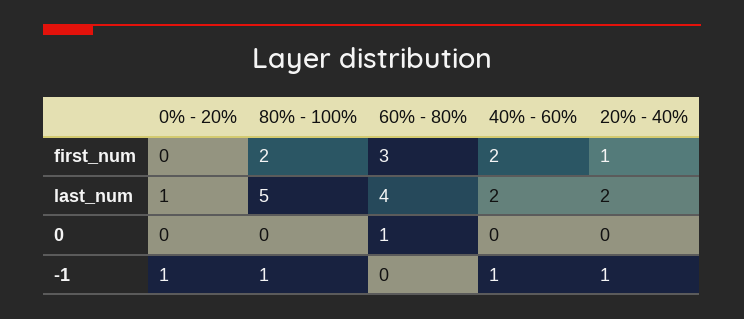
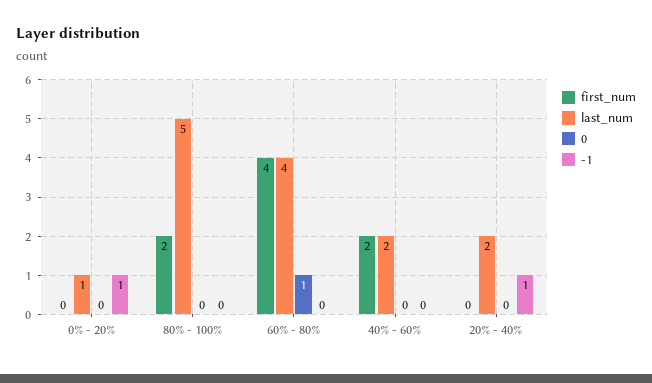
first_num, 60% - 80%: 3 -> 4
first_num, 20% - 40%: 1 -> 0
-1, 80% - 100%: 1 -> 0
-1, 40% - 60%: 1 -> 0

